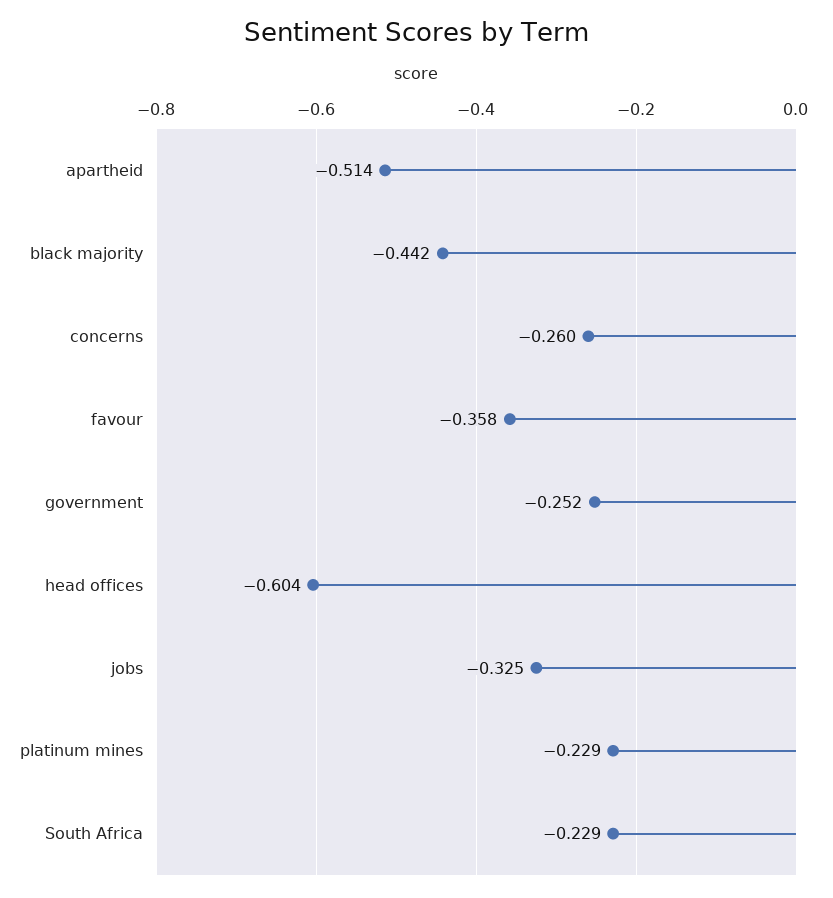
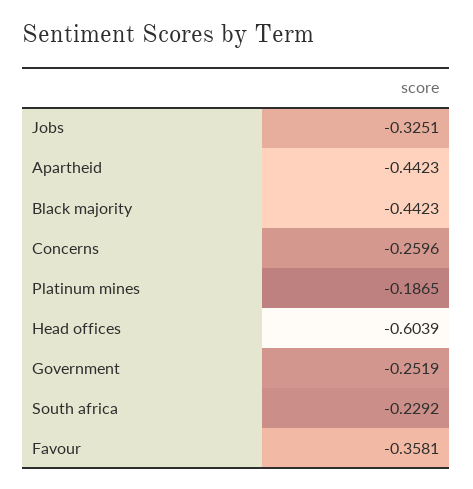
apartheid: -0.514 -> -0.4423
platinum mines: -0.229 -> -0.1865

